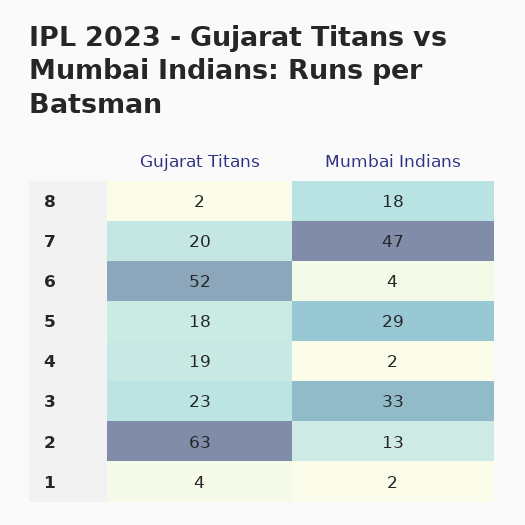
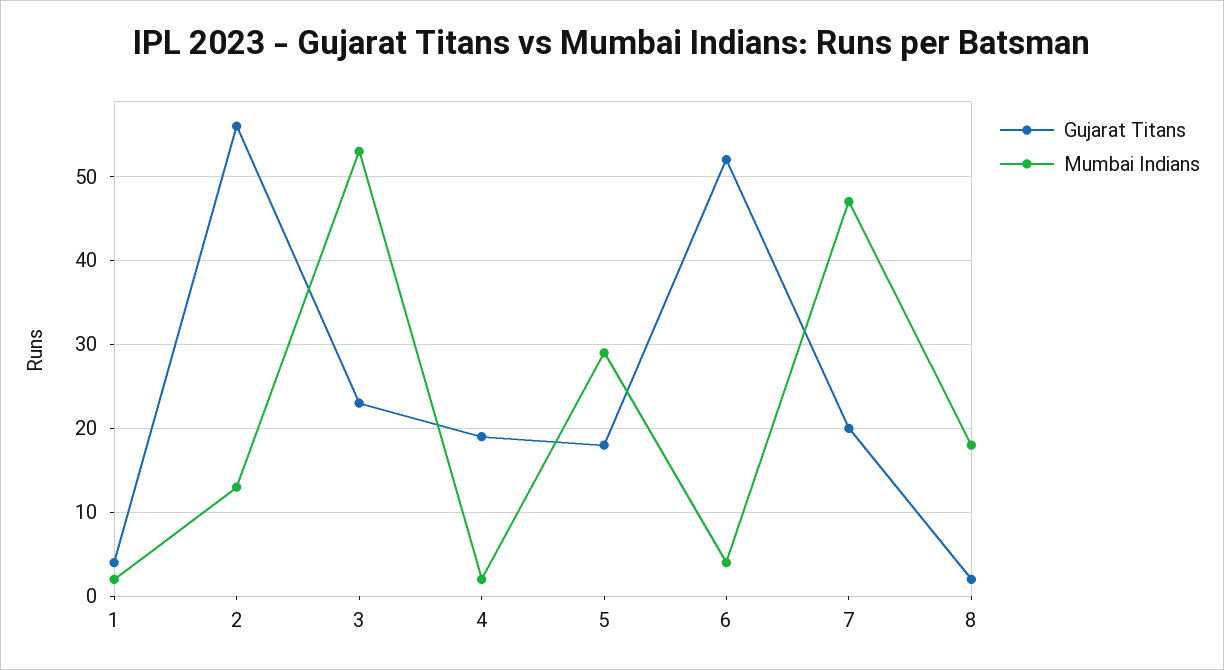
Mumbai Indians, 3: 33 -> 53
Gujarat Titans, 2: 63 -> 56

